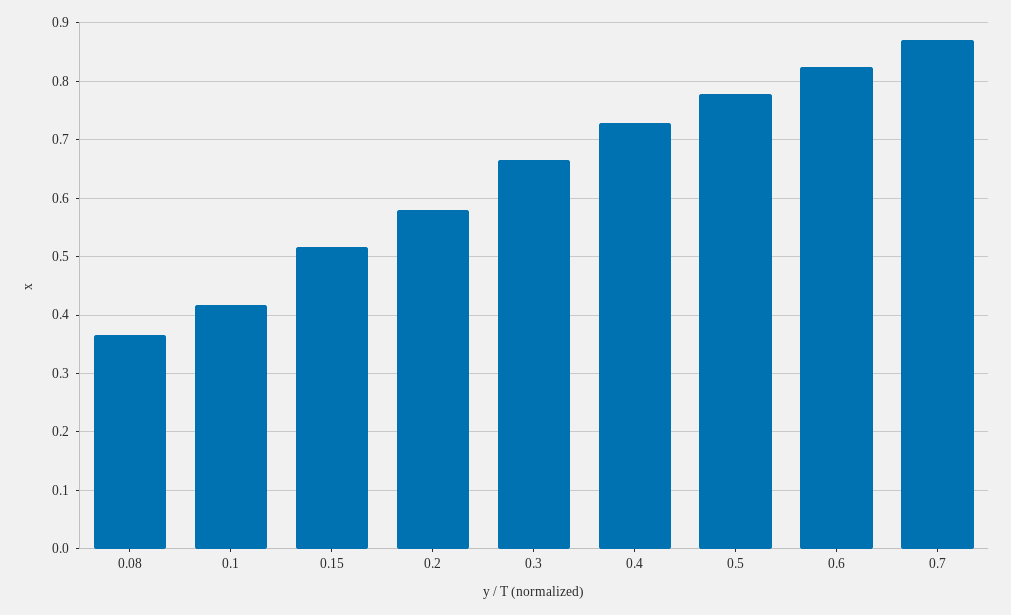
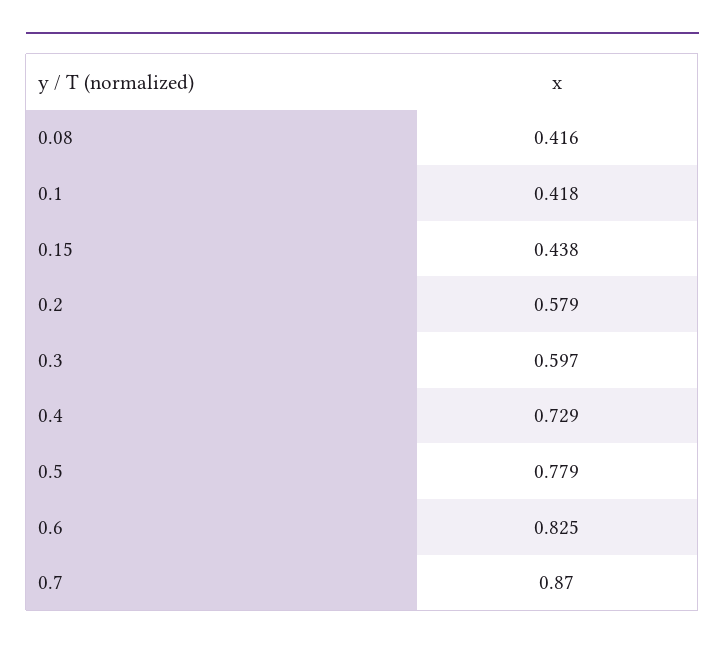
0.08: 0.36 -> 0.416
0.15: 0.52 -> 0.438
0.3: 0.66 -> 0.597

